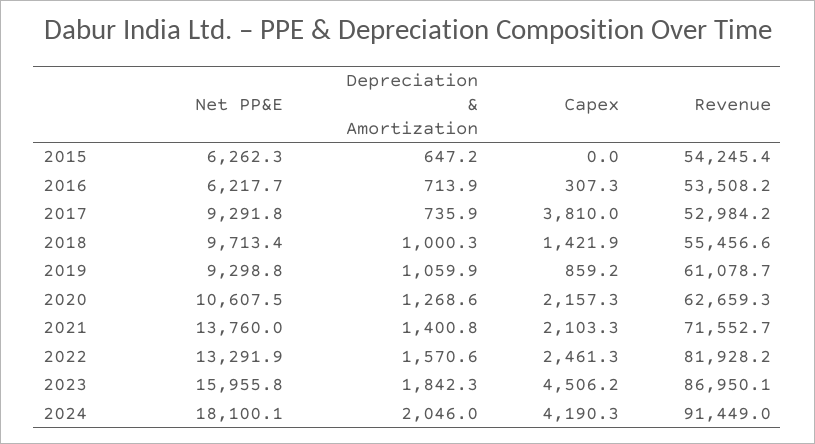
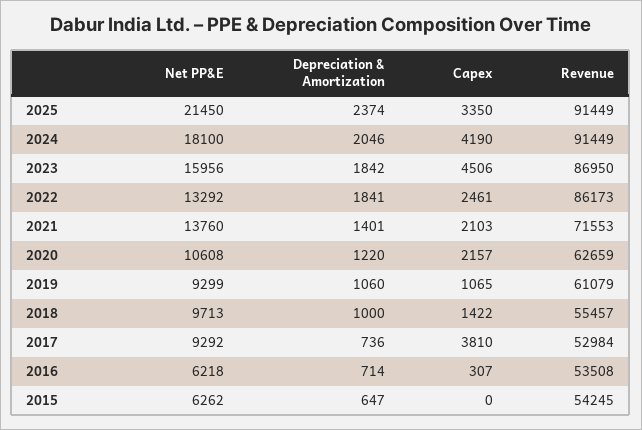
Capex, 2019: 859.2 -> 1065
Depreciation & Amortization, 2020: 1268.6 -> 1220
Depreciation & Amortization, 2022: 1570.6 -> 1841
Revenue, 2022: 81928.2 -> 86173
Net PP&E, 2025: none -> 21450
Depreciation & Amortization, 2025: none -> 2374
Capex, 2025: none -> 3350
Revenue, 2025: none -> 91449

